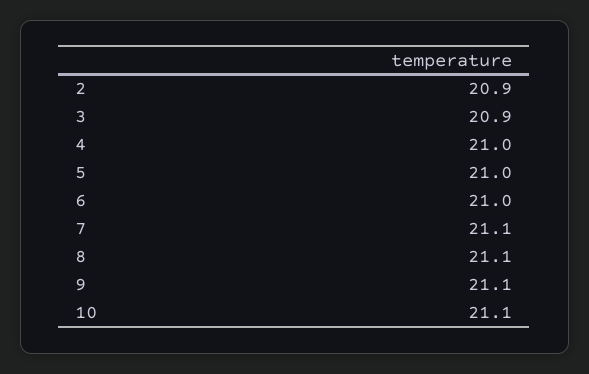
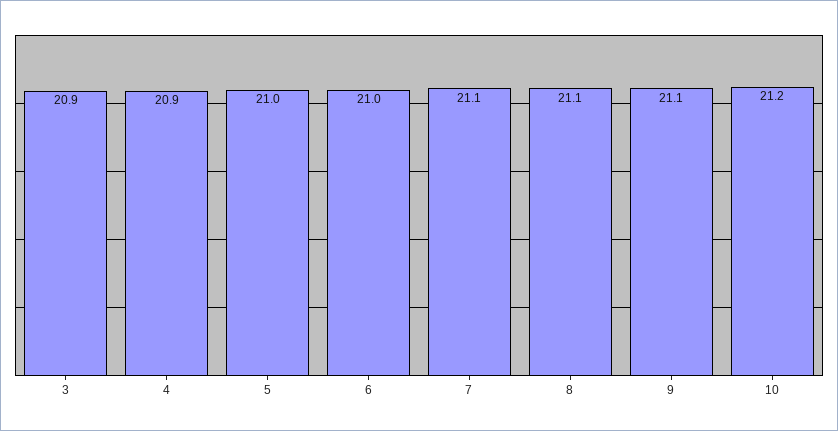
2: 20.9 -> none
4: 21 -> 20.9
10: 21.1 -> 21.2

